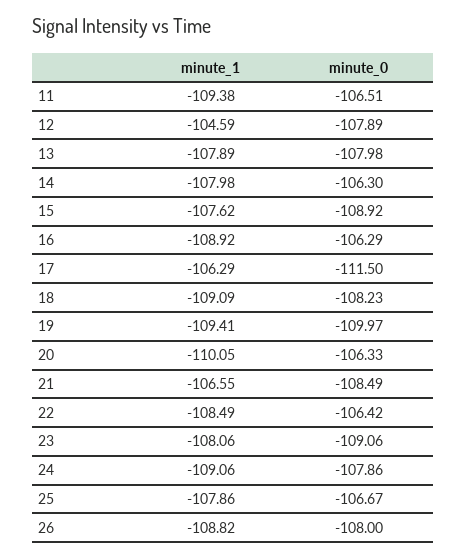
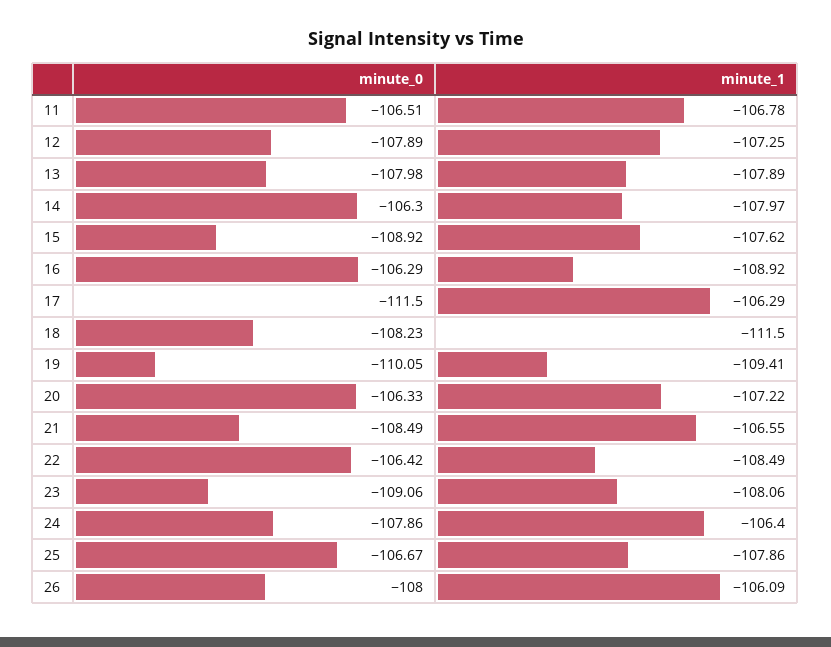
minute_1, 11: -109.38 -> -106.78
minute_1, 12: -104.59 -> -107.25
minute_1, 14: -107.98 -> -107.97
minute_1, 18: -109.09 -> -111.5
minute_0, 19: -109.97 -> -110.05
minute_1, 20: -110.05 -> -107.22
minute_1, 24: -109.06 -> -106.4
minute_1, 26: -108.82 -> -106.09

